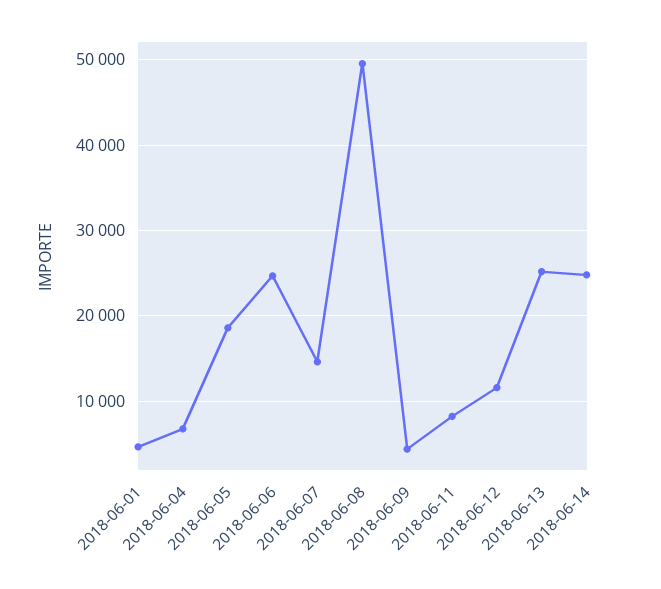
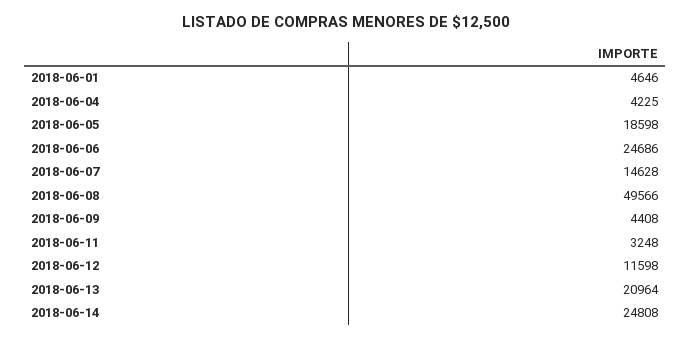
2018-06-04: 7000 -> 4225
2018-06-11: 8000 -> 3248
2018-06-13: 25000 -> 20964

